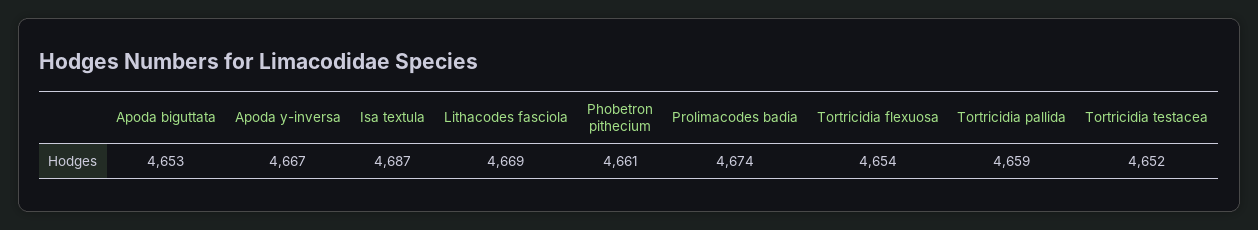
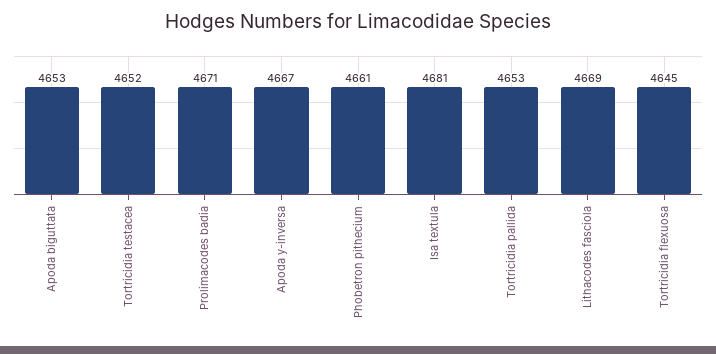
Isa textula: 4687 -> 4681
Prolimacodes badia: 4674 -> 4671
Tortricidia flexuosa: 4654 -> 4645
Tortricidia pallida: 4659 -> 4653

